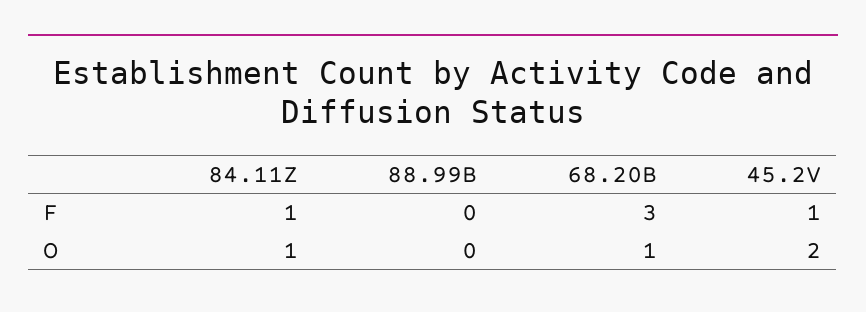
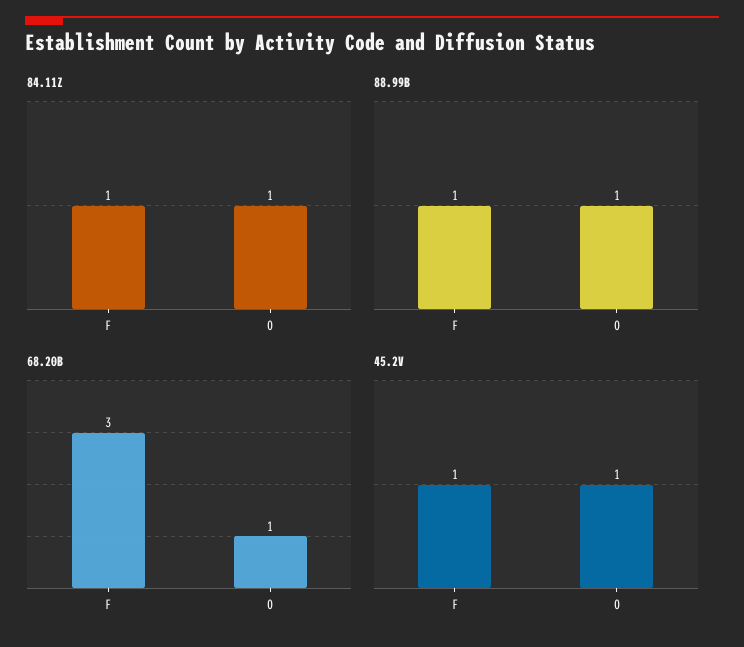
88.99B, F: 0 -> 1
88.99B, O: 0 -> 1
45.2V, O: 2 -> 1

